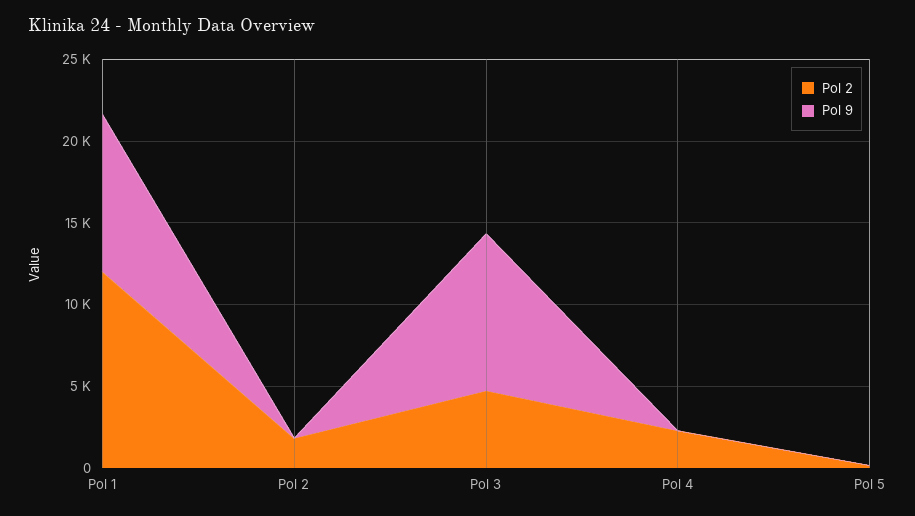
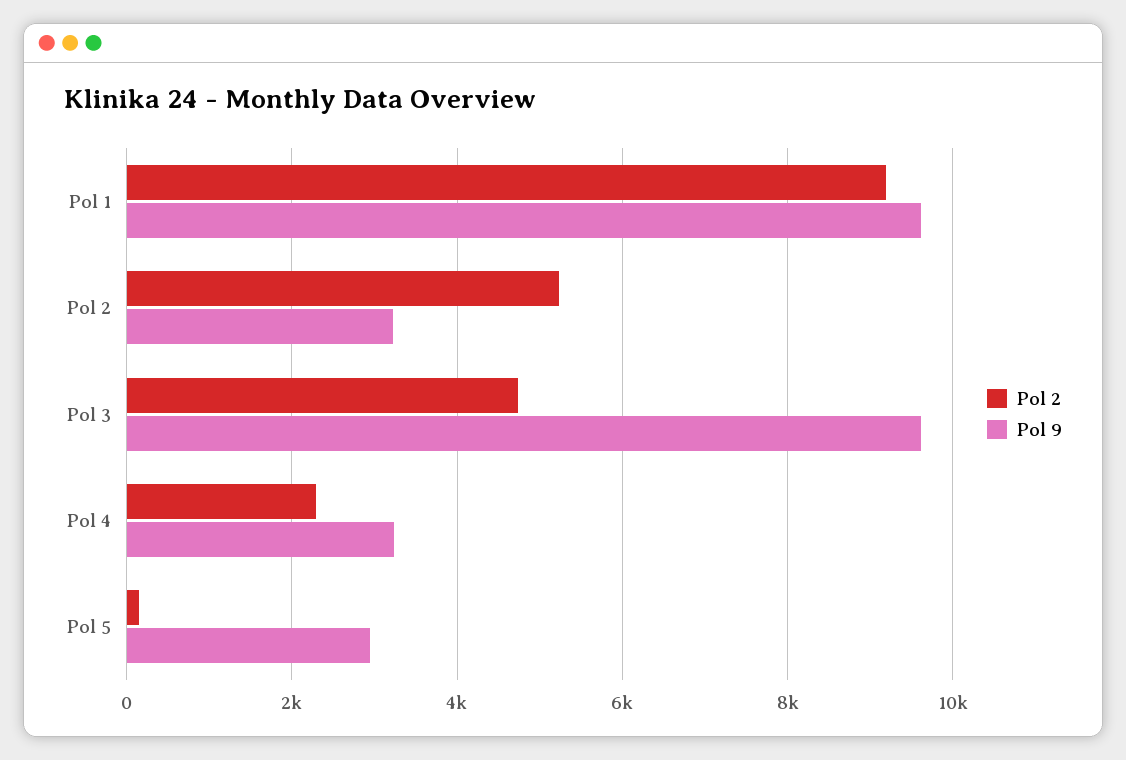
Pol 2, Pol 1: 12000 -> 9200
Pol 2, Pol 2: 2000 -> 5200
Pol 9, Pol 2: 0 -> 3200
Pol 9, Pol 4: 0 -> 3200
Pol 9, Pol 5: 0 -> 3000

